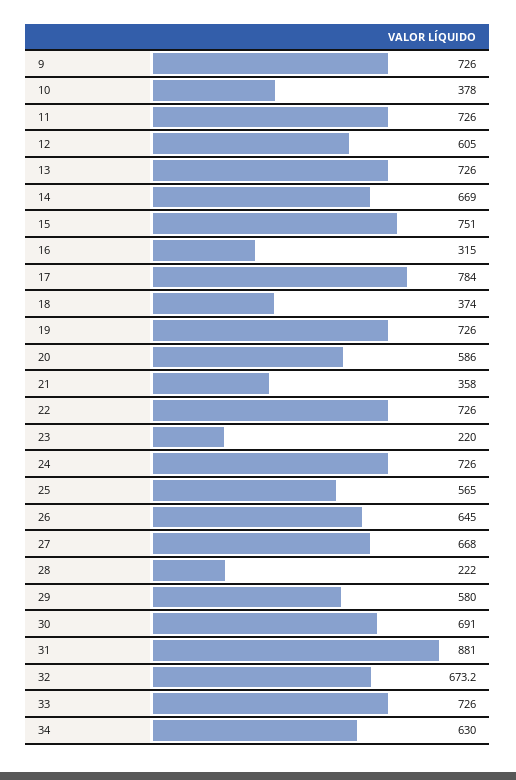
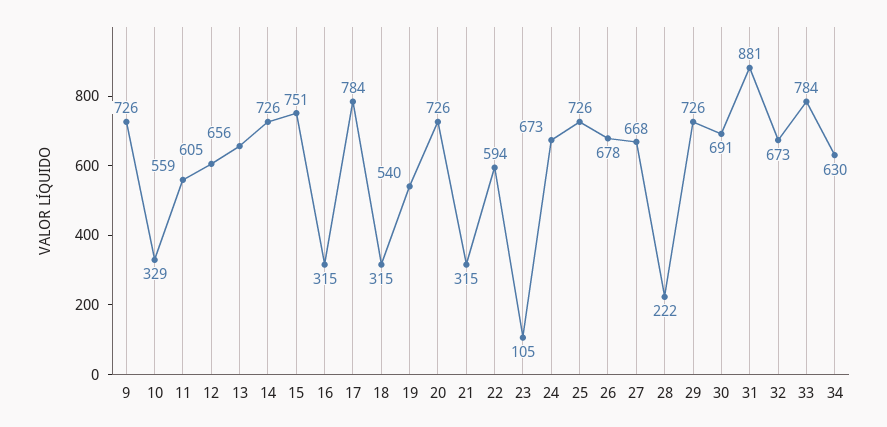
10: 378 -> 329
11: 726 -> 559
13: 726 -> 656
14: 669 -> 726
18: 374 -> 315
19: 726 -> 540
20: 586 -> 726
21: 358 -> 315
22: 726 -> 594
23: 220 -> 105
24: 726 -> 673
25: 565 -> 726
26: 645 -> 678
29: 580 -> 726
33: 726 -> 784

